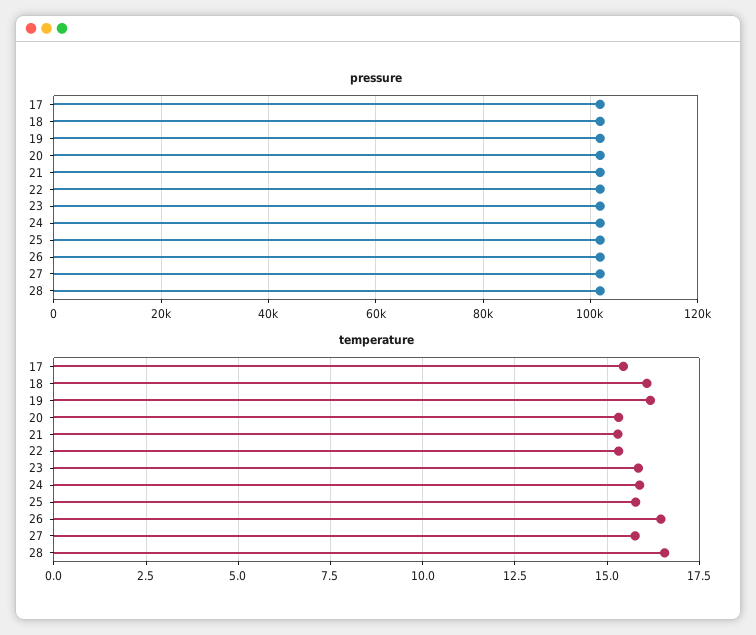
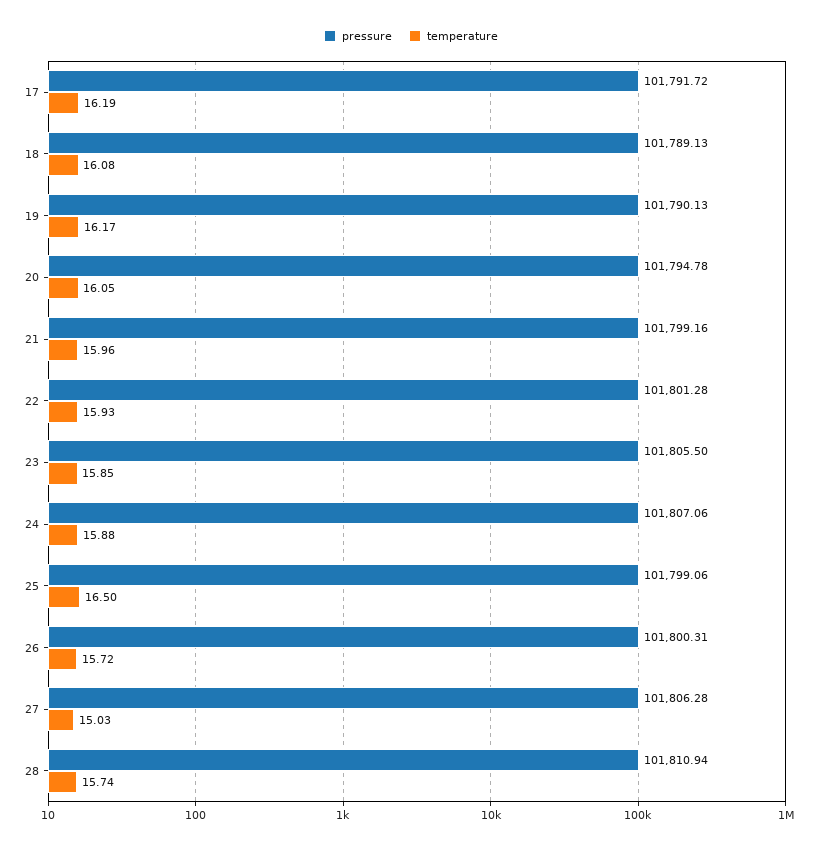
temperature, 17: 15.5 -> 16.19
temperature, 20: 15.25 -> 16.05
temperature, 21: 15.25 -> 15.96
temperature, 22: 15.25 -> 15.93
temperature, 25: 15.75 -> 16.5
temperature, 26: 16.5 -> 15.72
temperature, 27: 15.75 -> 15.03
temperature, 28: 16.5 -> 15.74

